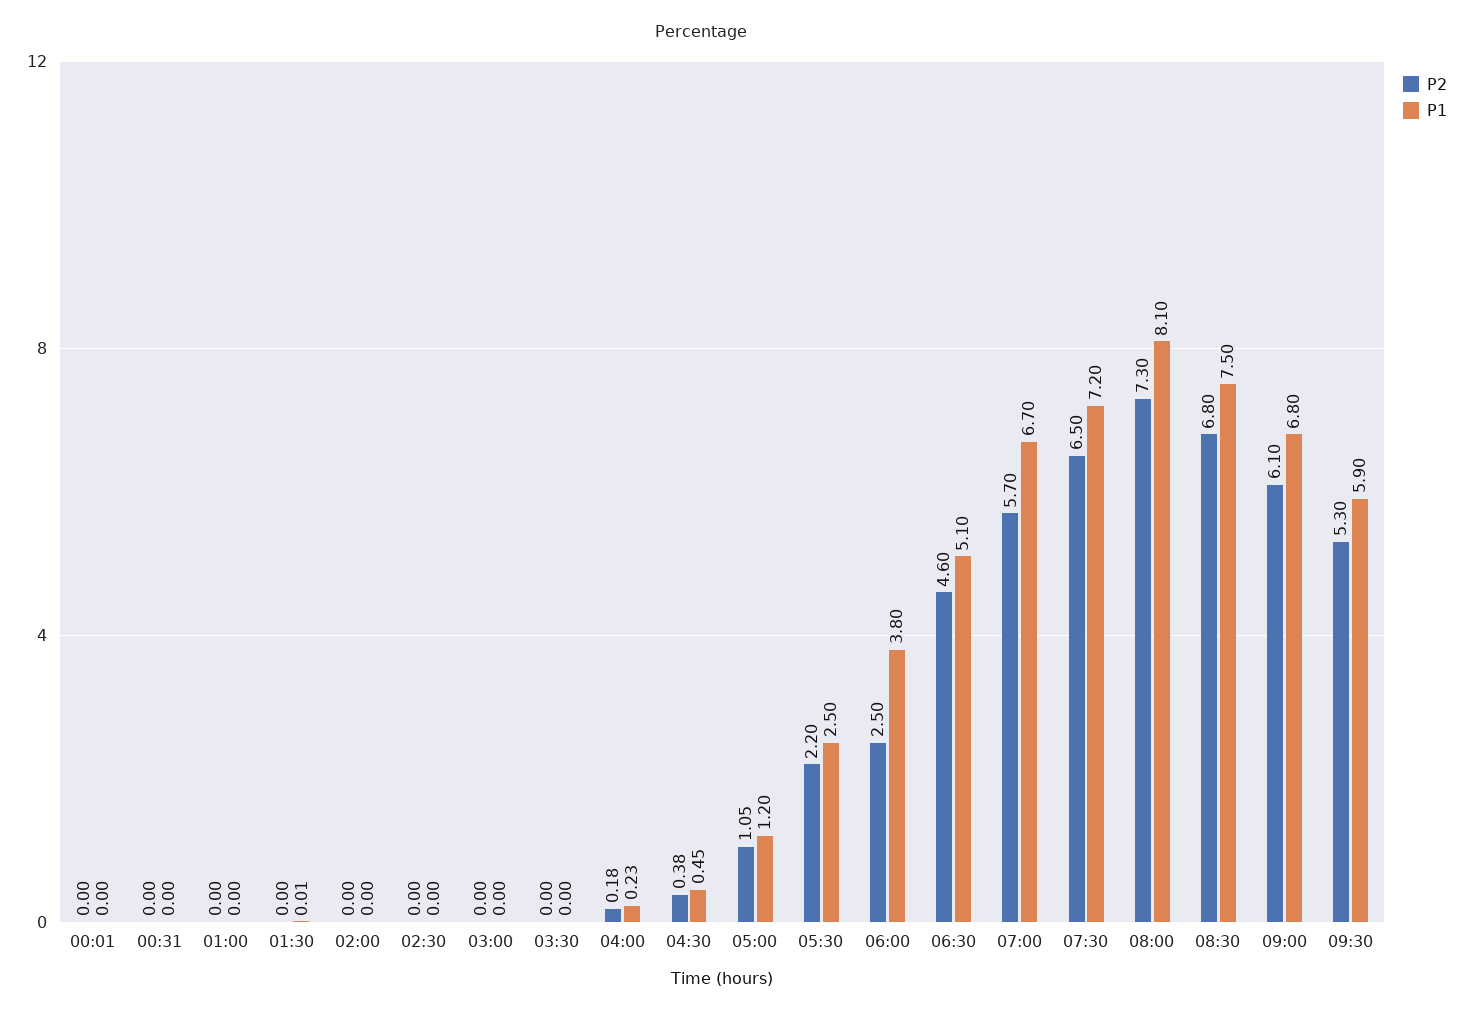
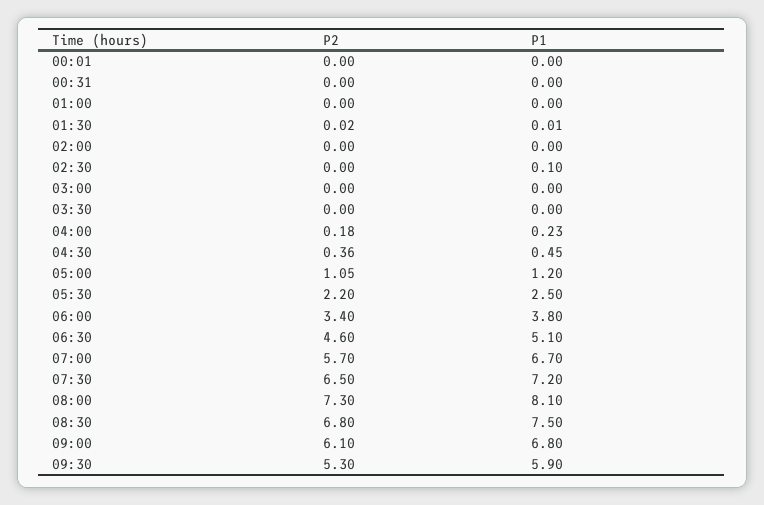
P2, 01:30: 0 -> 0.02
P1, 02:30: 0 -> 0.1
P2, 04:30: 0.38 -> 0.36
P2, 06:00: 2.5 -> 3.4

